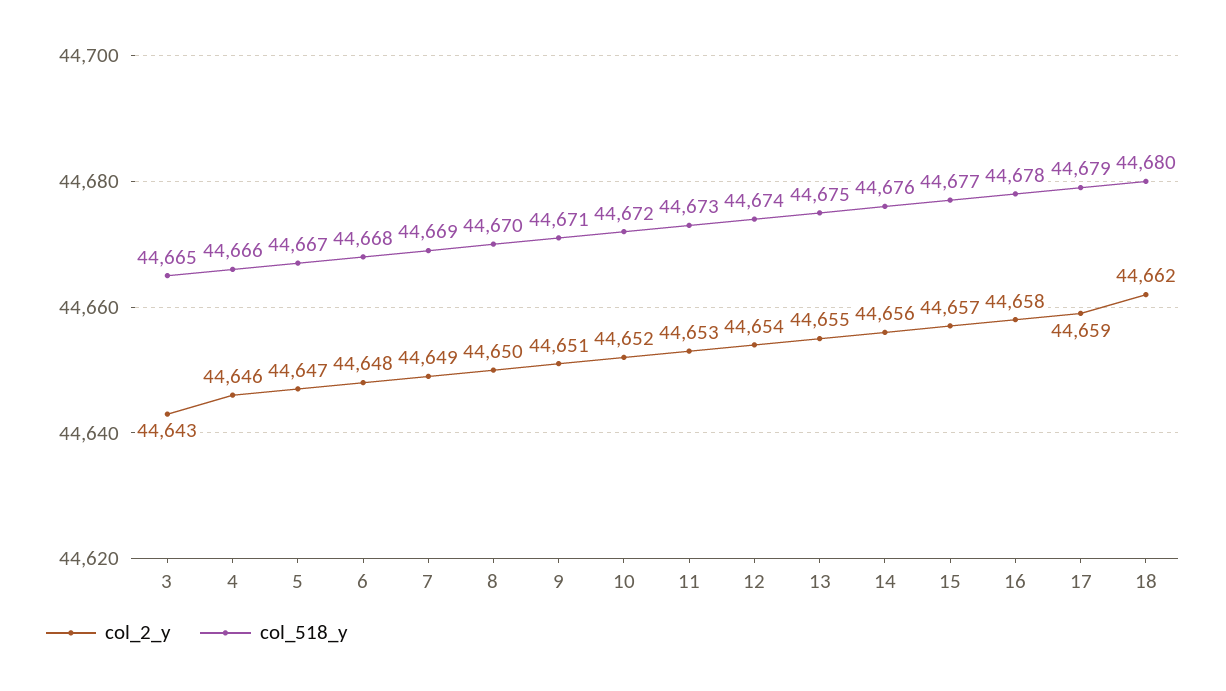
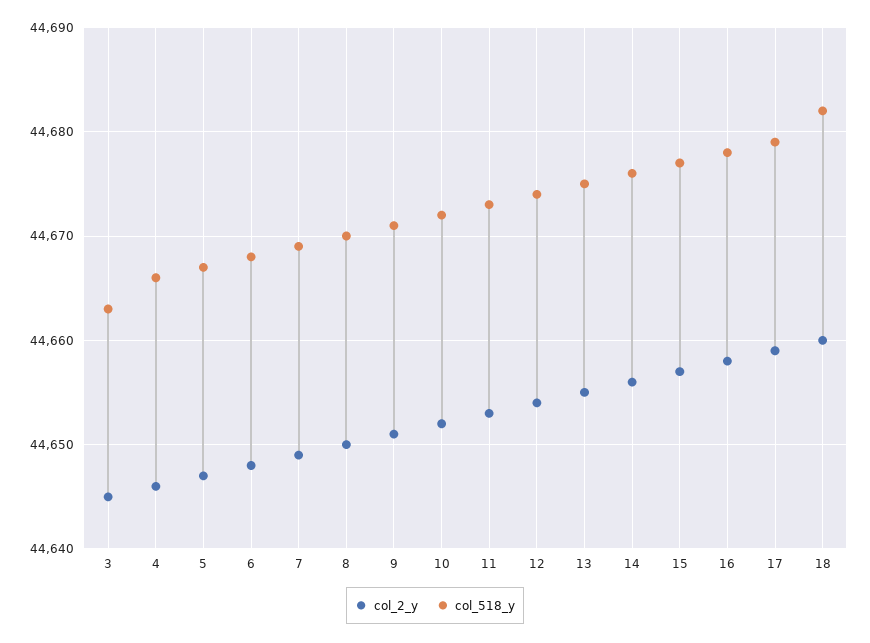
col_2_y, 3: 44643 -> 44645
col_518_y, 3: 44665 -> 44663
col_2_y, 18: 44662 -> 44660
col_518_y, 18: 44680 -> 44682

